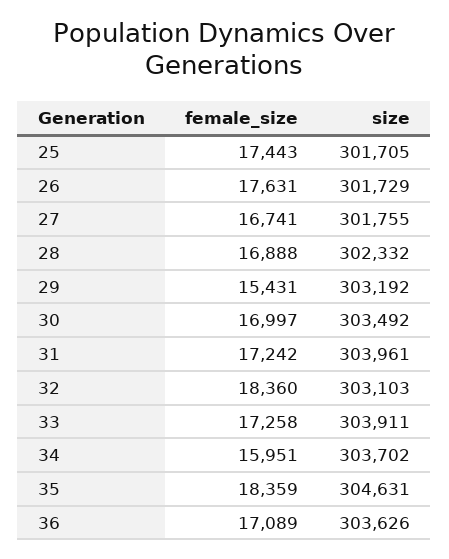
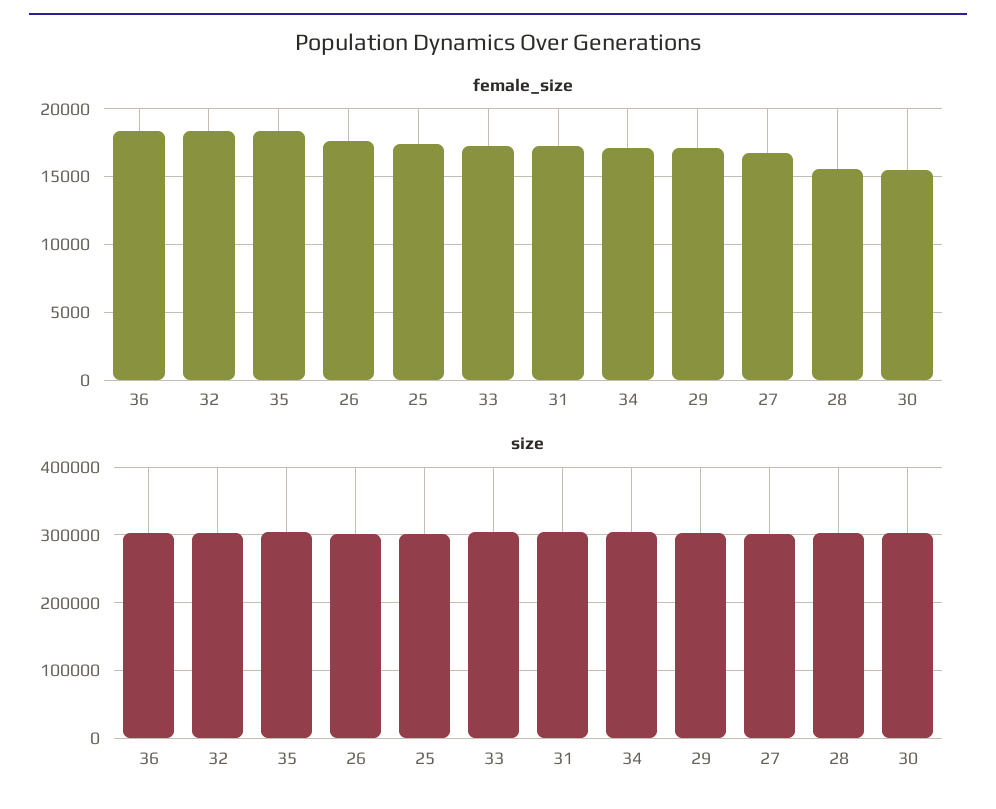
female_size, 28: 16888 -> 15500
female_size, 29: 15431 -> 17000
female_size, 30: 16997 -> 15500
female_size, 34: 15951 -> 17000
female_size, 36: 17089 -> 18500

